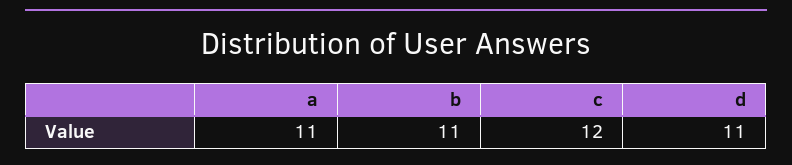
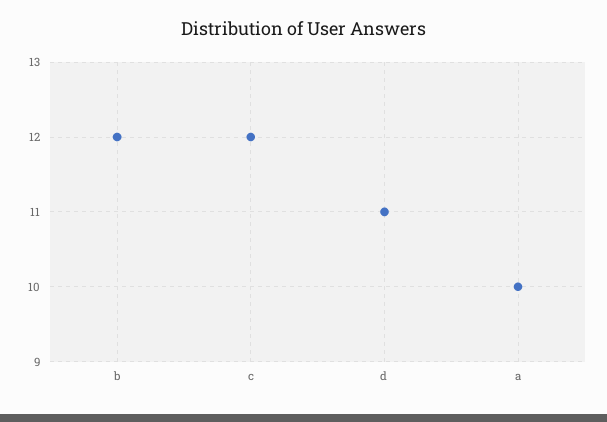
a: 11 -> 10
b: 11 -> 12

